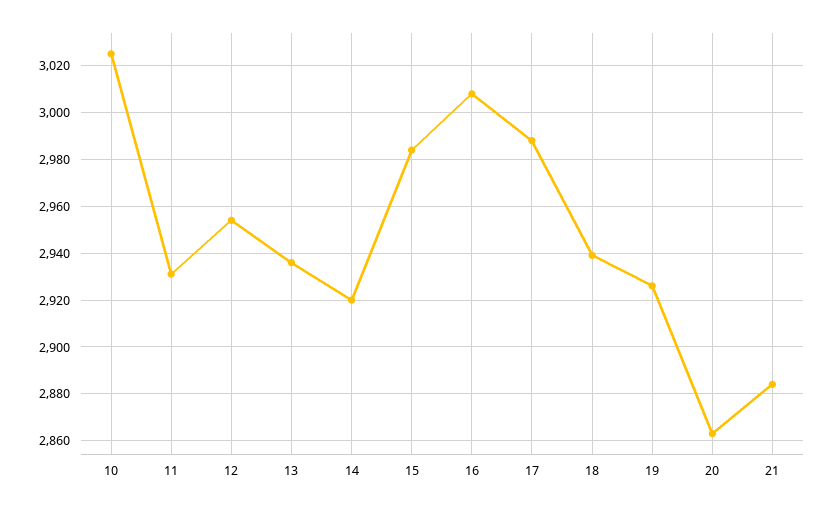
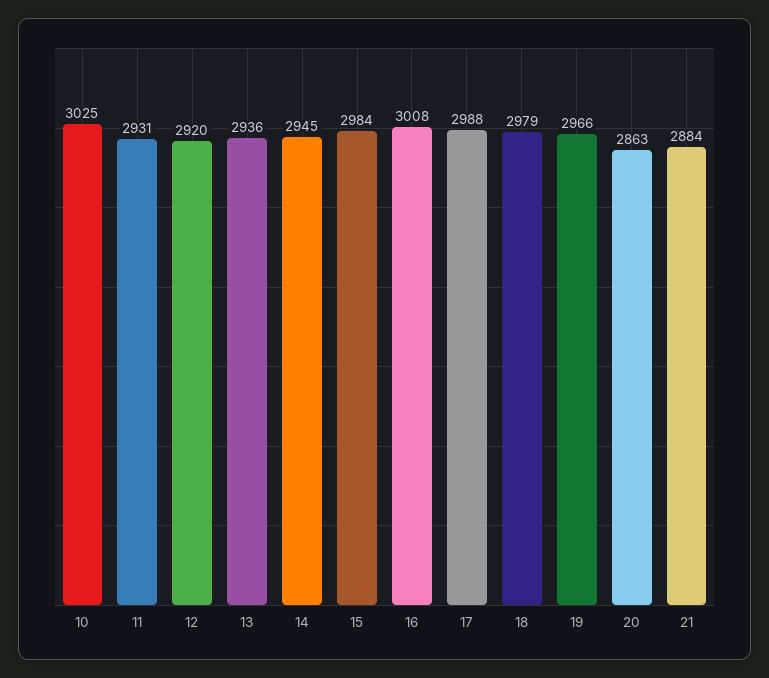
12: 2955 -> 2920
14: 2920 -> 2945
18: 2940 -> 2979
19: 2925 -> 2966

